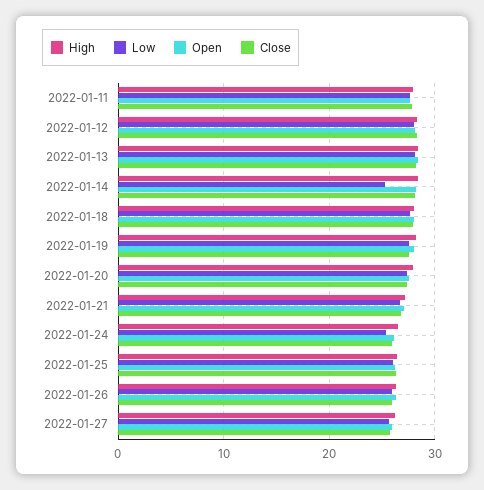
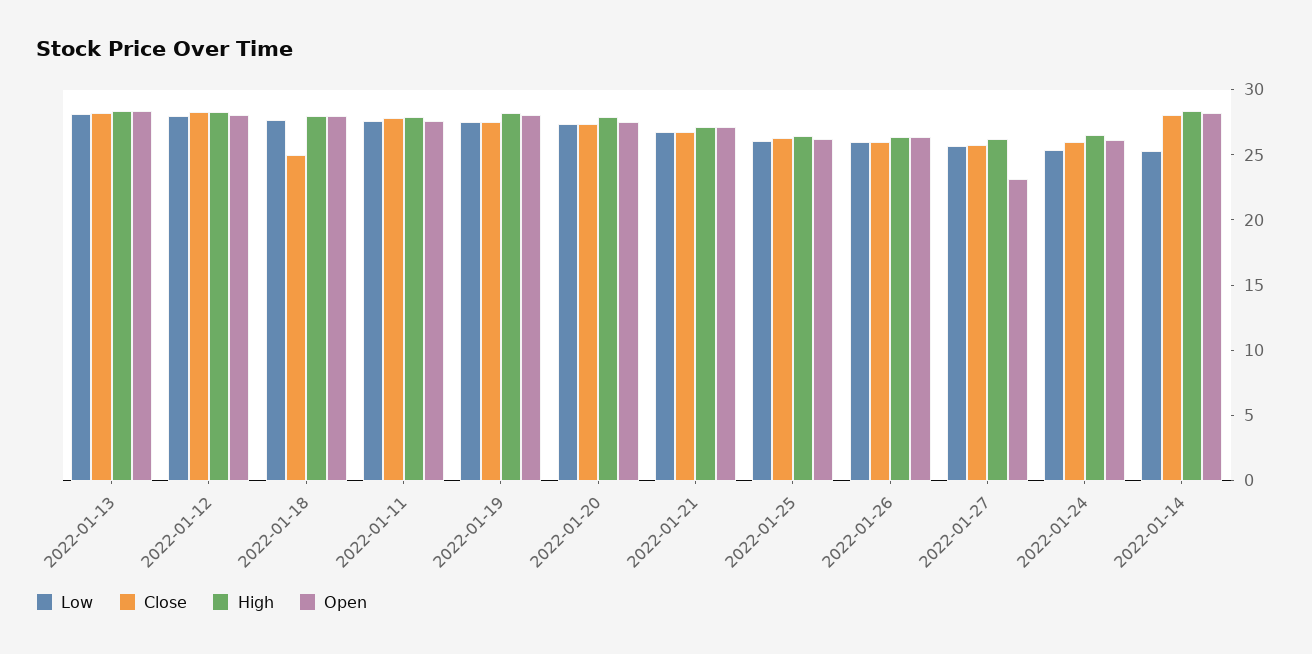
Close, 2022-01-18: 28 -> 25
Open, 2022-01-27: 26 -> 23

